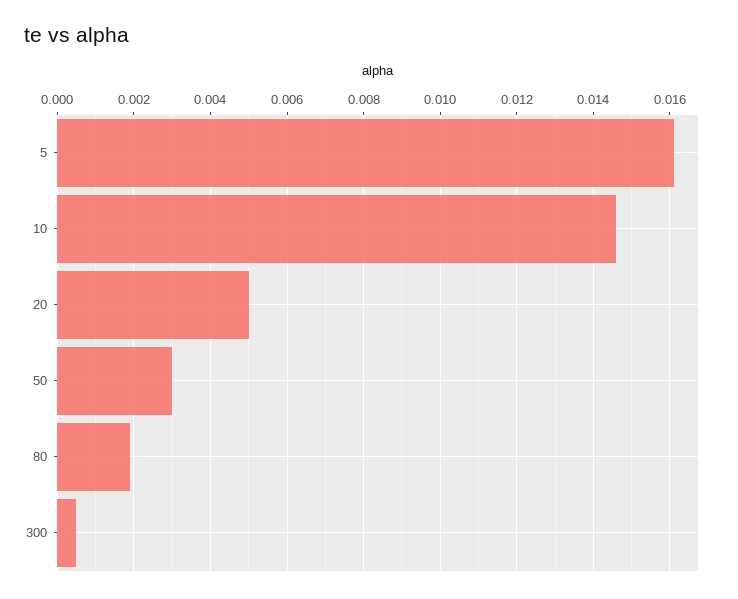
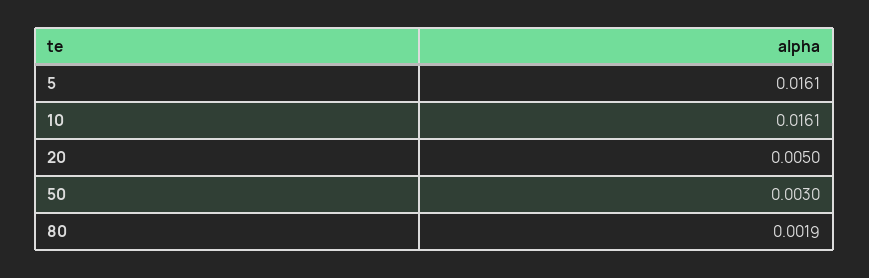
10: 0.0145 -> 0.0161
300: 0.0005 -> none

